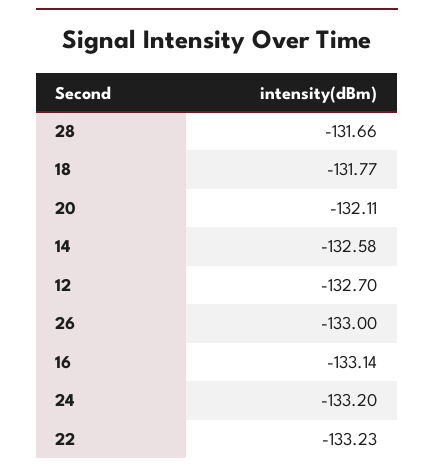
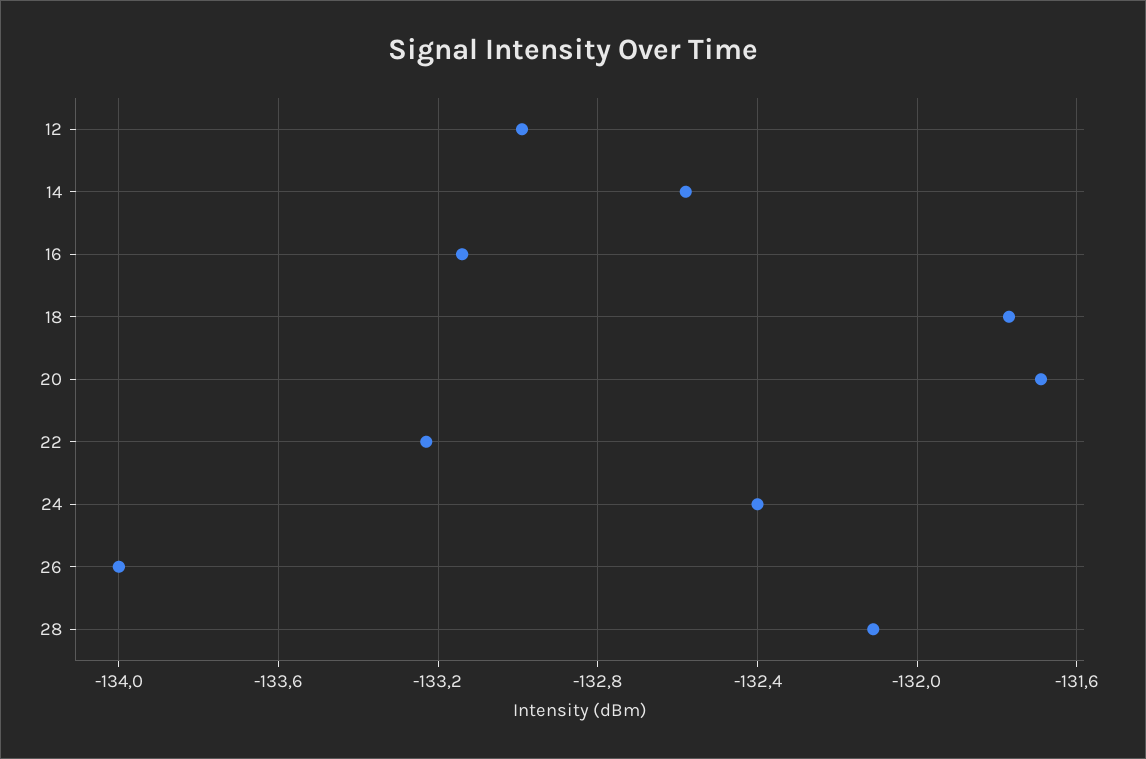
28: -131.66 -> -132.1
20: -132.11 -> -131.7
12: -132.7 -> -133
26: -133 -> -134
24: -133.2 -> -132.4

